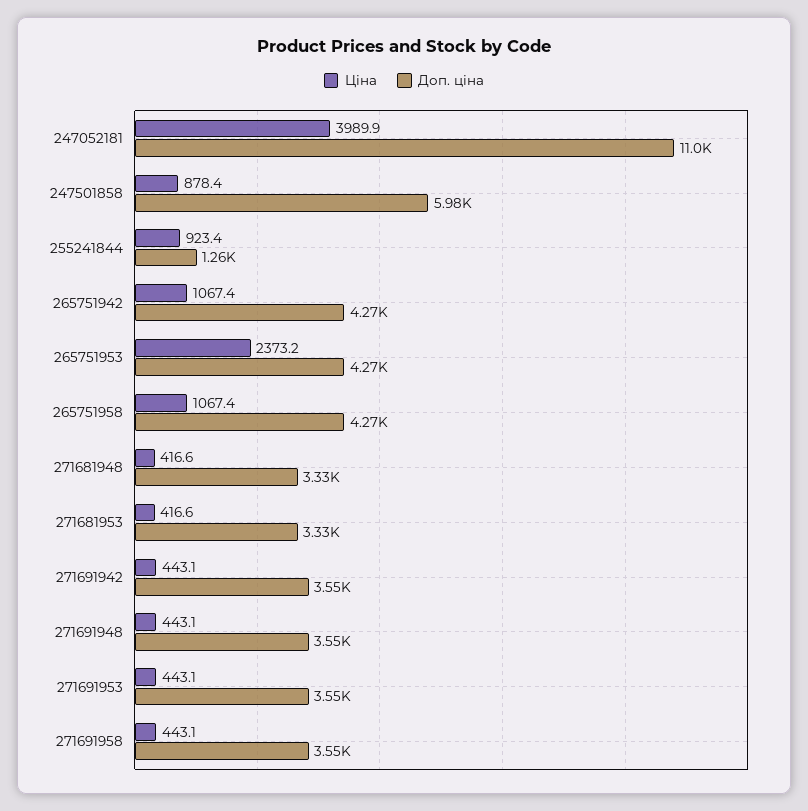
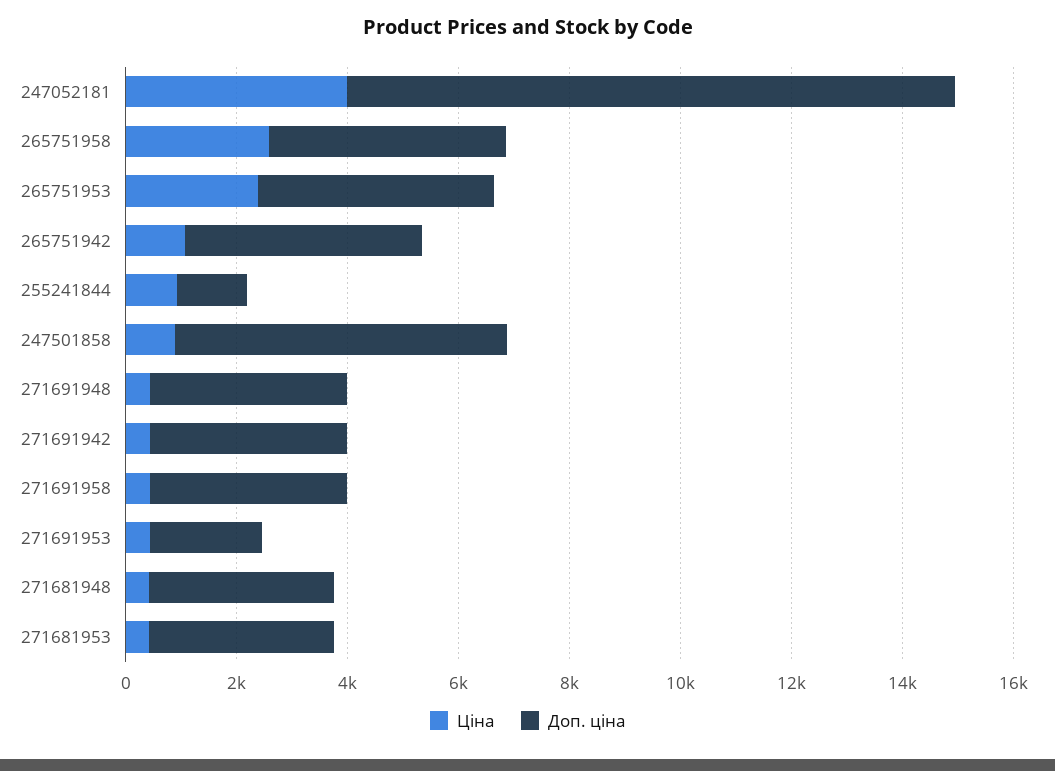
Ціна, 265751958: 1067.4 -> 2500
Доп. ціна, 271691953: 3550 -> 2000

